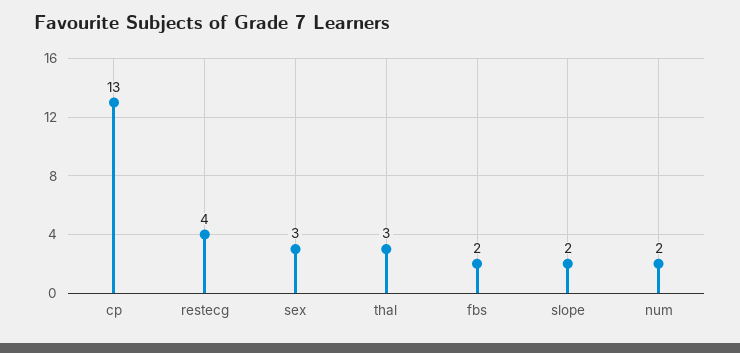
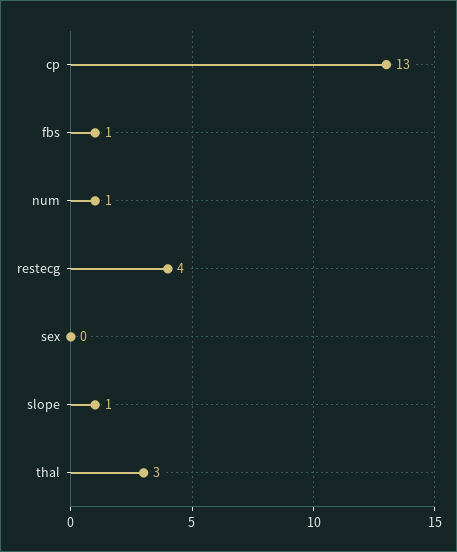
sex: 3 -> 0
fbs: 2 -> 1
slope: 2 -> 1
num: 2 -> 1

